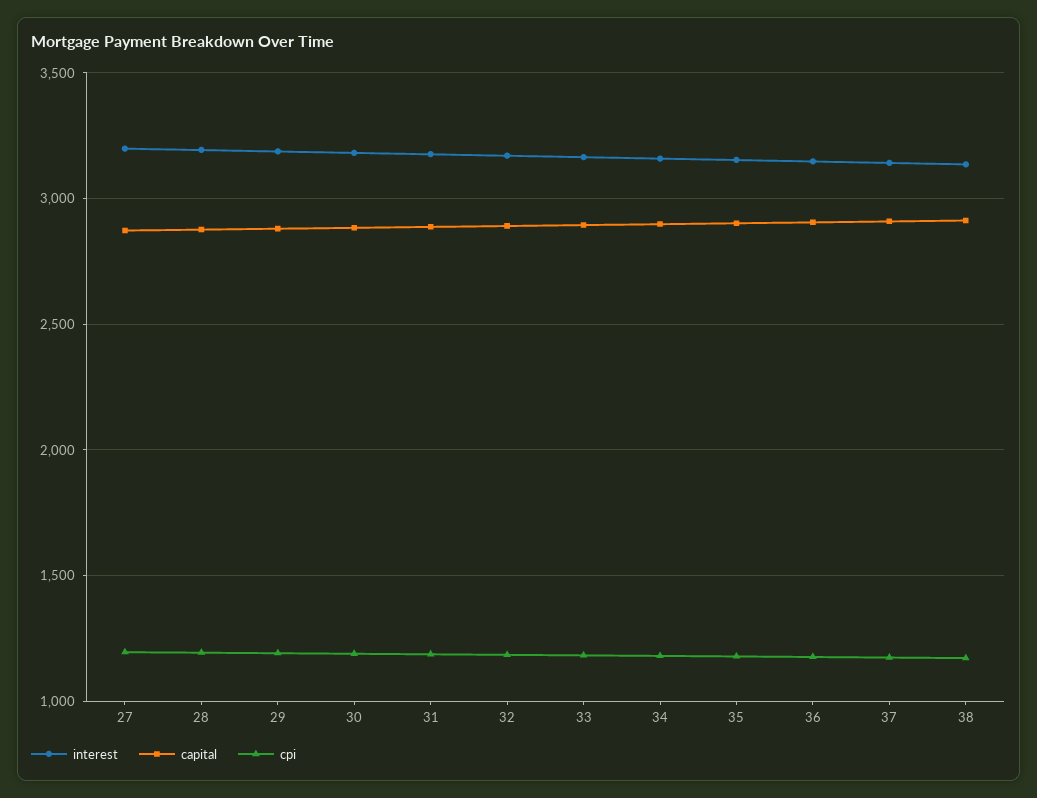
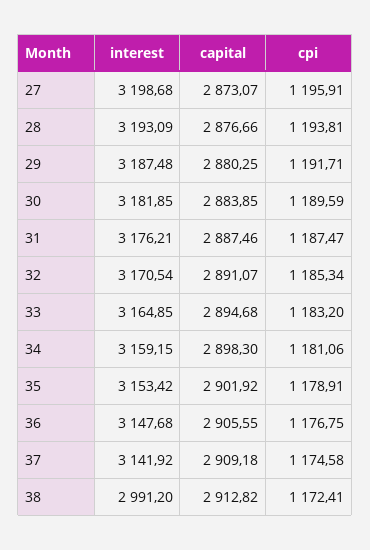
interest, 38: 3150 -> 2991.2

